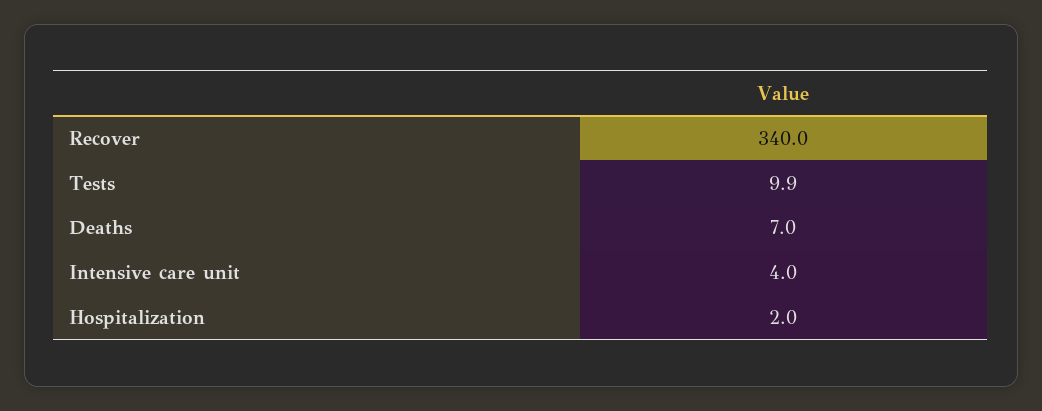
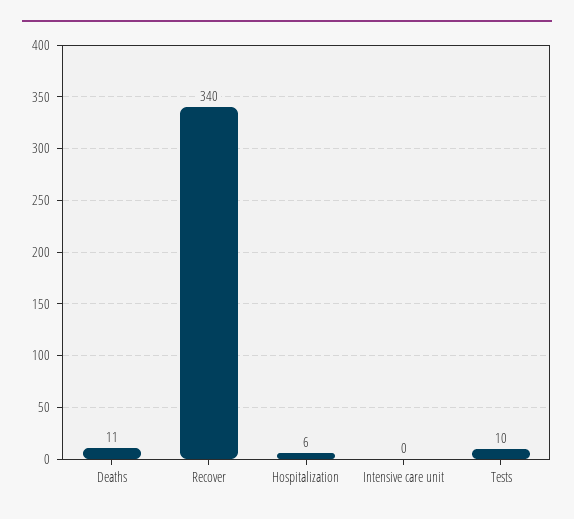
Deaths: 7 -> 11
Intensive care unit: 4 -> 0
Hospitalization: 2 -> 6

